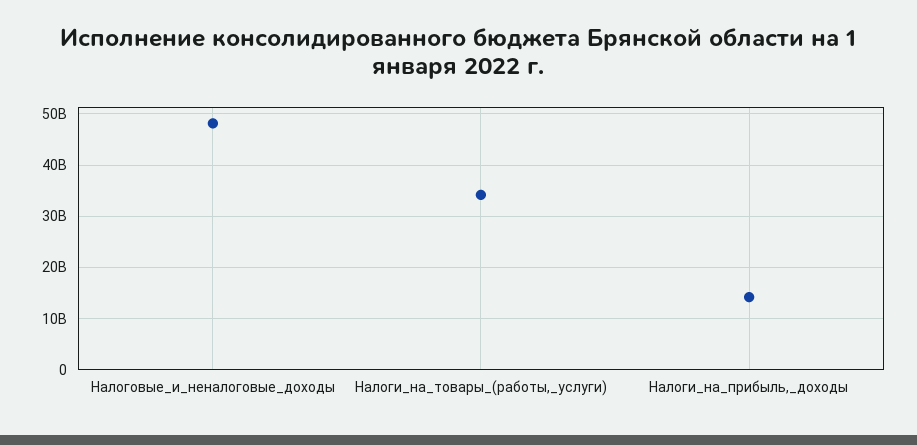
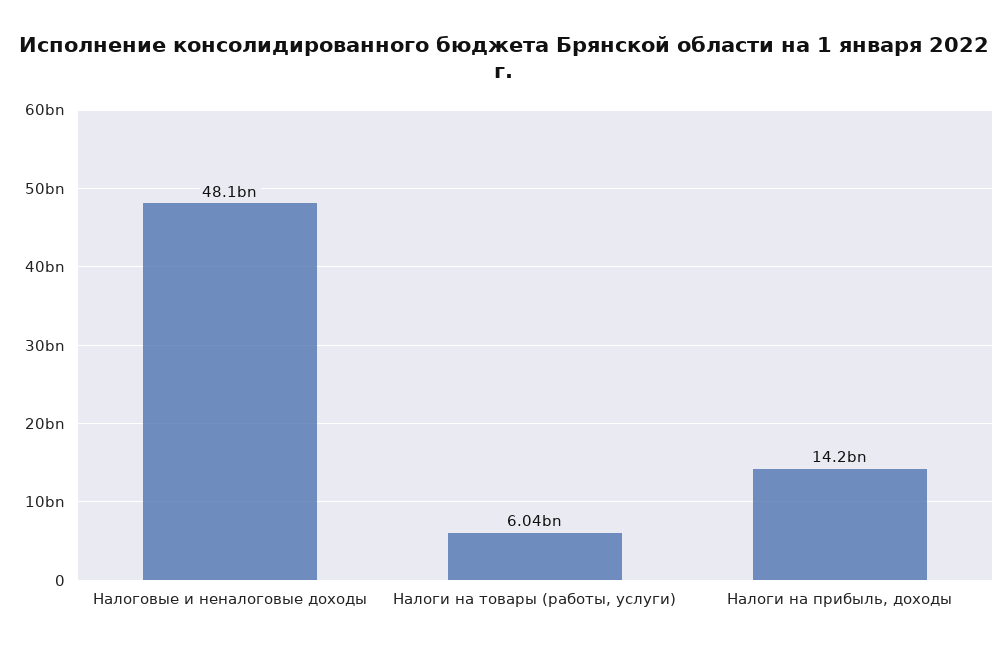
Налоги_на_товары_(работы,_услуги): 34000000000 -> 6040000000

